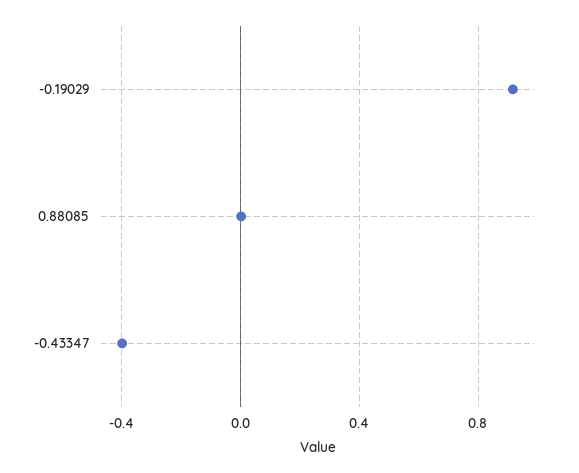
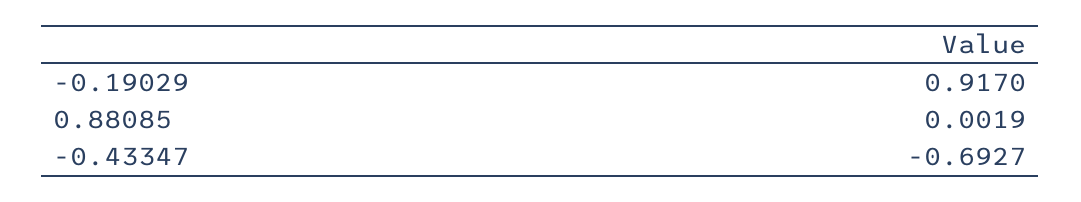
-0.43347: -0.4 -> -0.6927

